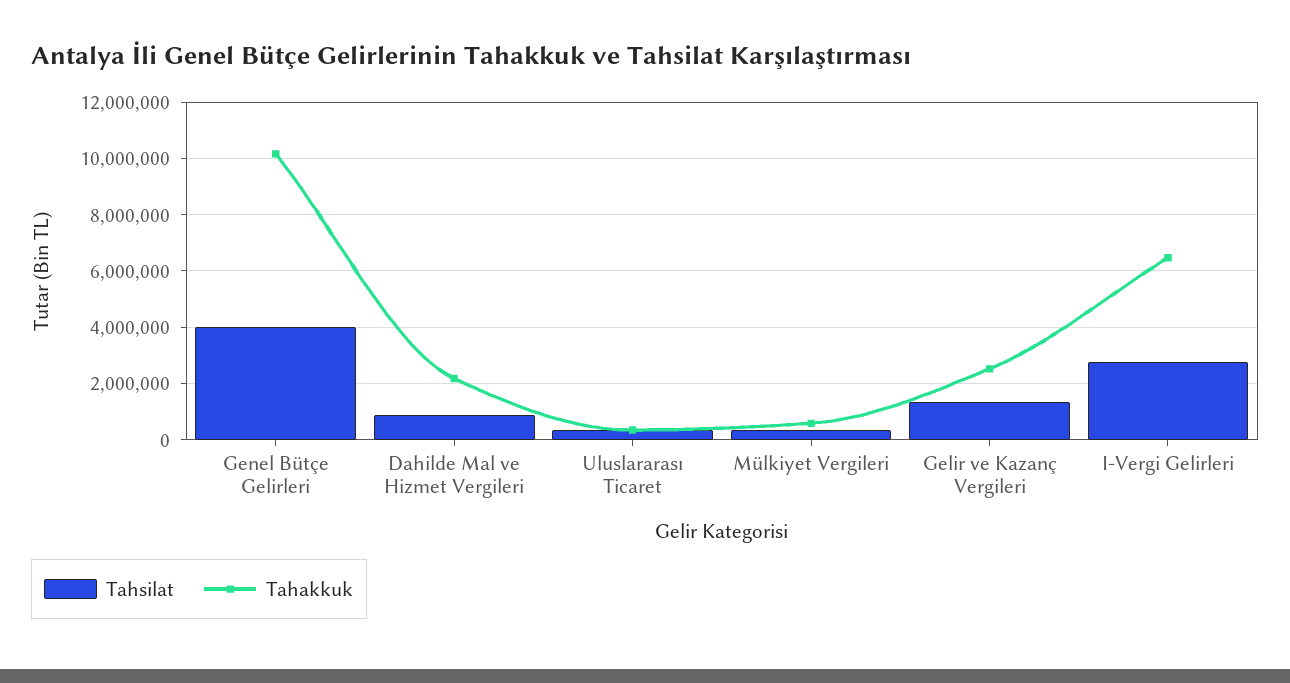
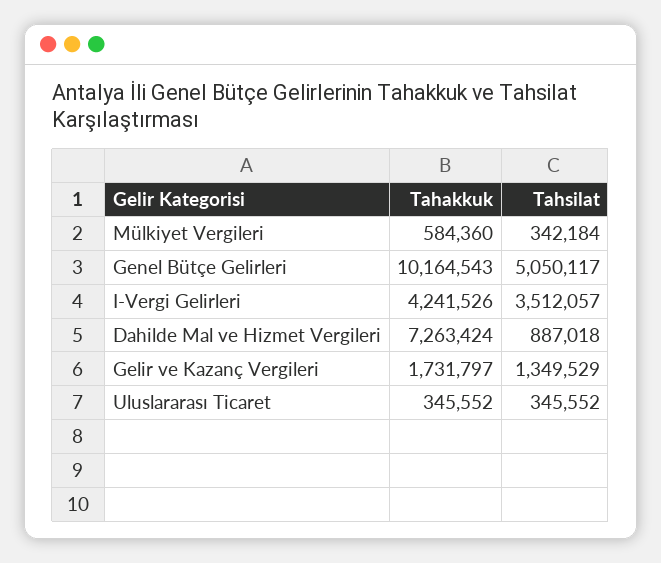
Tahsilat, Genel Bütçe Gelirleri: 4000000 -> 5050117
Tahakkuk, Dahilde Mal ve Hizmet Vergileri: 2250000 -> 7263424
Tahakkuk, Gelir ve Kazanç Vergileri: 2500000 -> 1731797
Tahsilat, I-Vergi Gelirleri: 2750000 -> 3512057
Tahakkuk, I-Vergi Gelirleri: 6500000 -> 4241526

